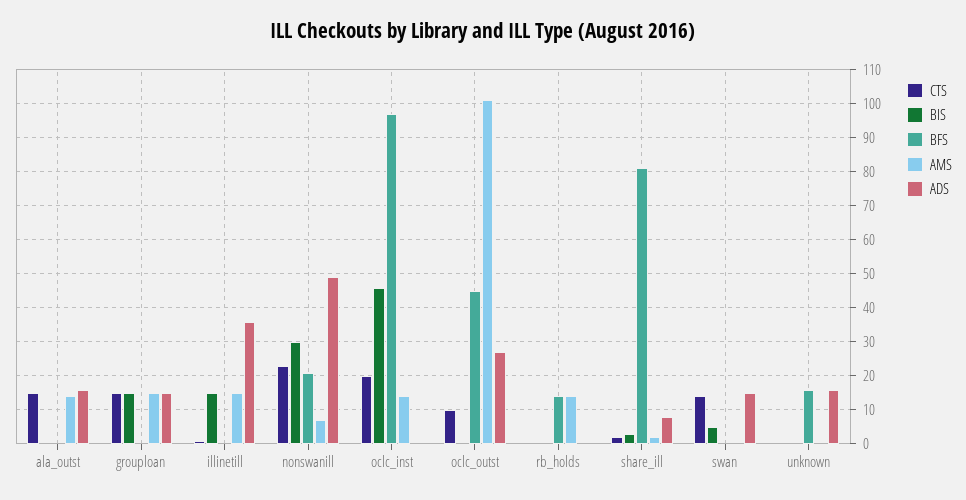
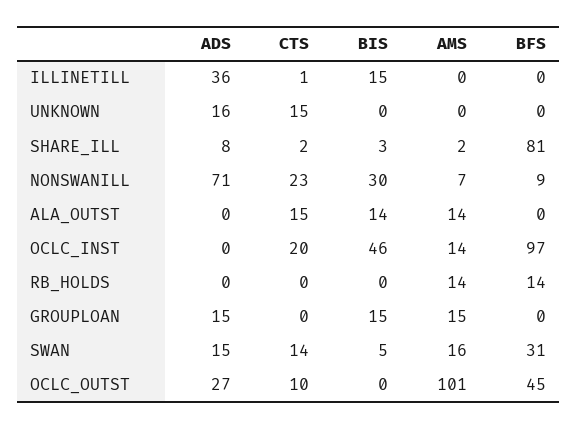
BIS, ala_outst: 0 -> 14
ADS, ala_outst: 15 -> 0
CTS, grouploan: 15 -> 0
AMS, illinetill: 15 -> 0
BFS, nonswanill: 20 -> 9
ADS, nonswanill: 50 -> 71
BFS, swan: 0 -> 31
AMS, swan: 0 -> 16
CTS, unknown: 0 -> 15
BFS, unknown: 15 -> 0

